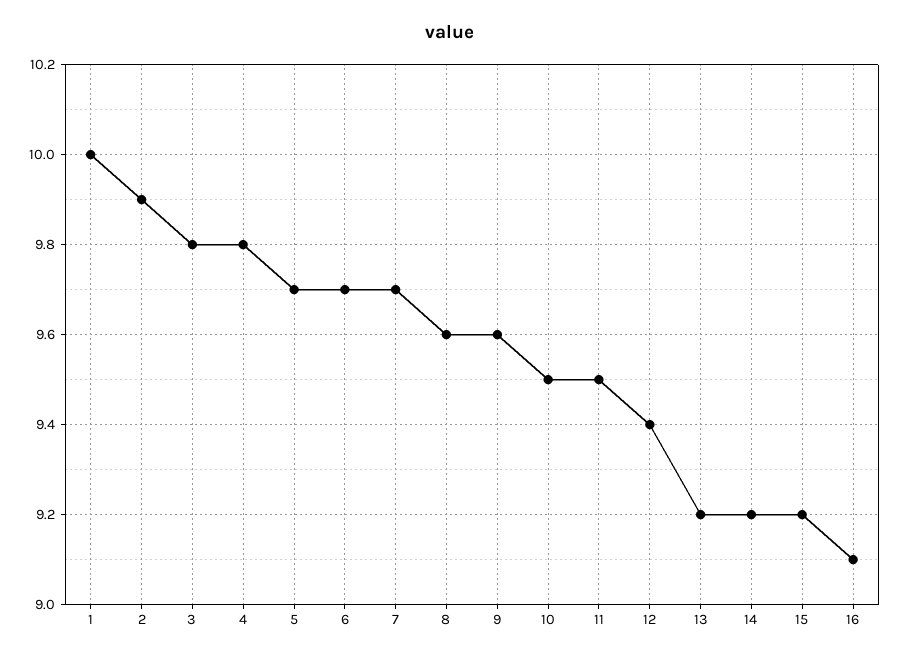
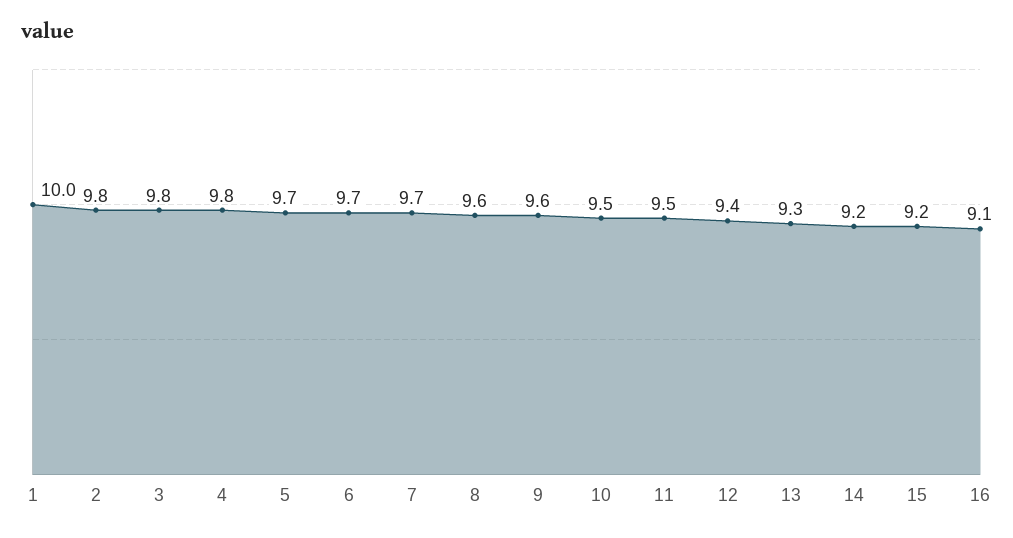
2: 9.9 -> 9.8
13: 9.2 -> 9.3

